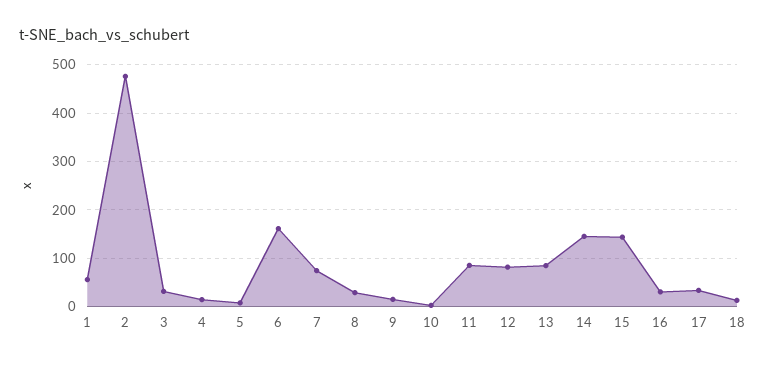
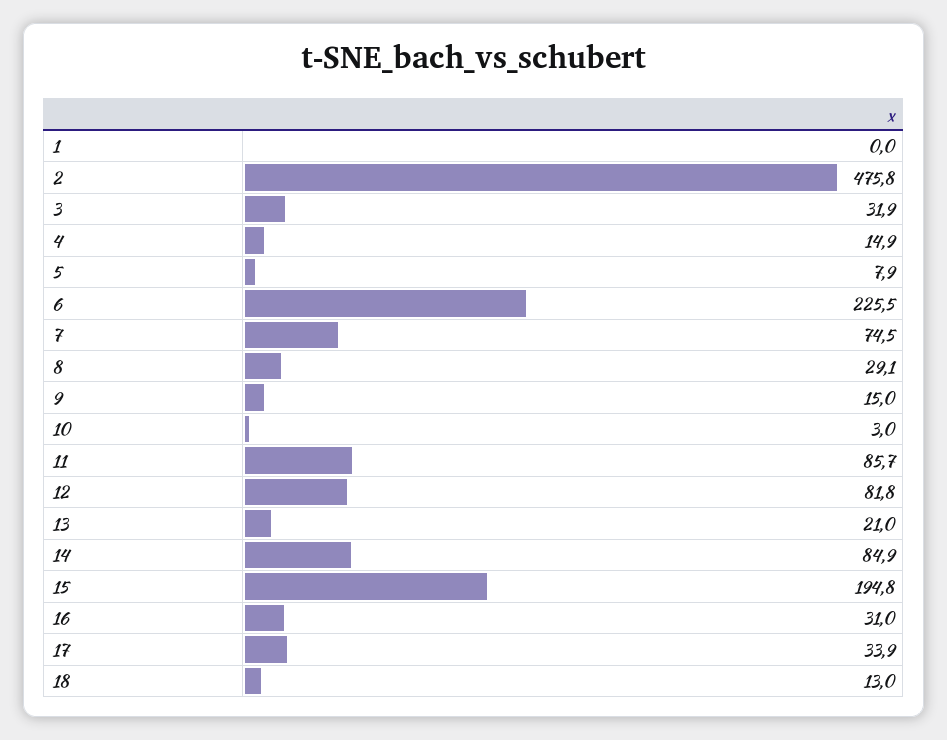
1: 60 -> 0
6: 160 -> 225.5
13: 80 -> 21
14: 140 -> 84.9
15: 140 -> 194.8

